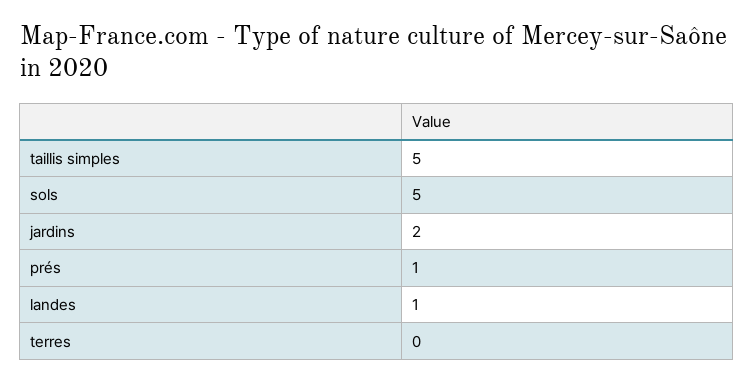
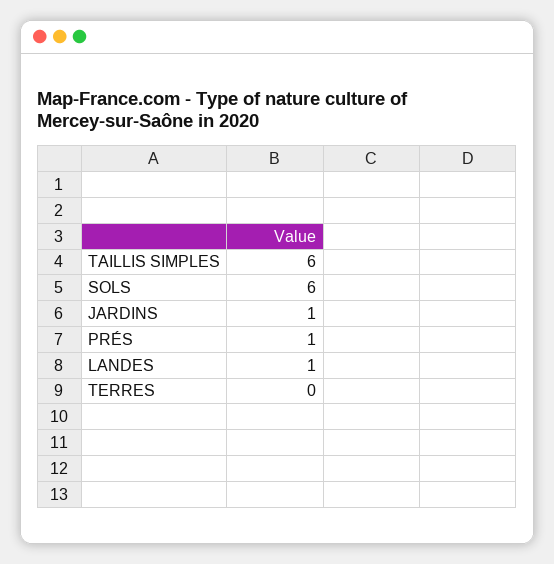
taillis simples: 5 -> 6
sols: 5 -> 6
jardins: 2 -> 1

